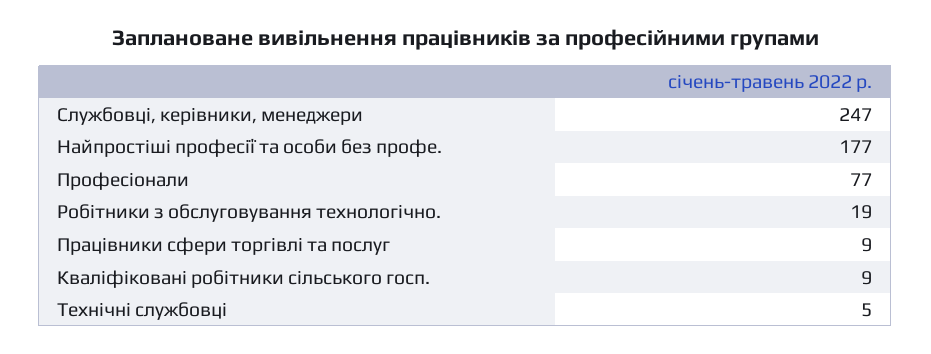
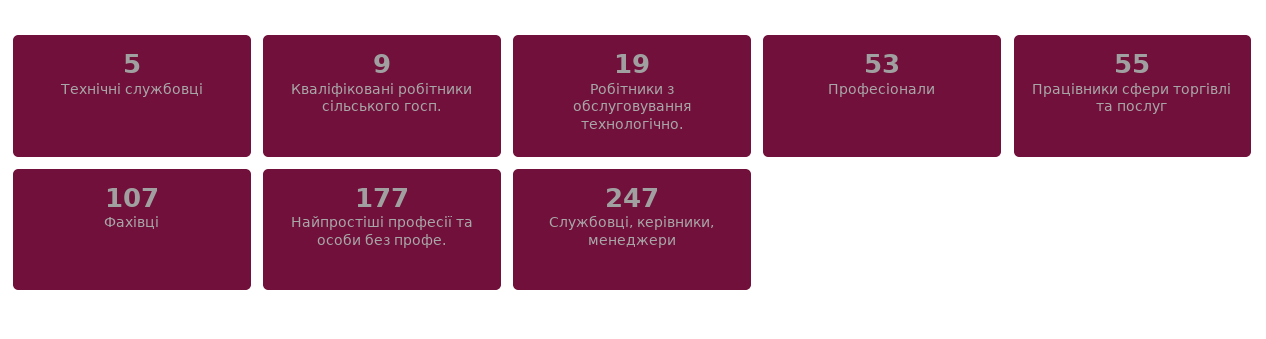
Професіонали: 77 -> 53
Працівники сфери торгівлі та послуг: 9 -> 55
Фахівці: none -> 107

